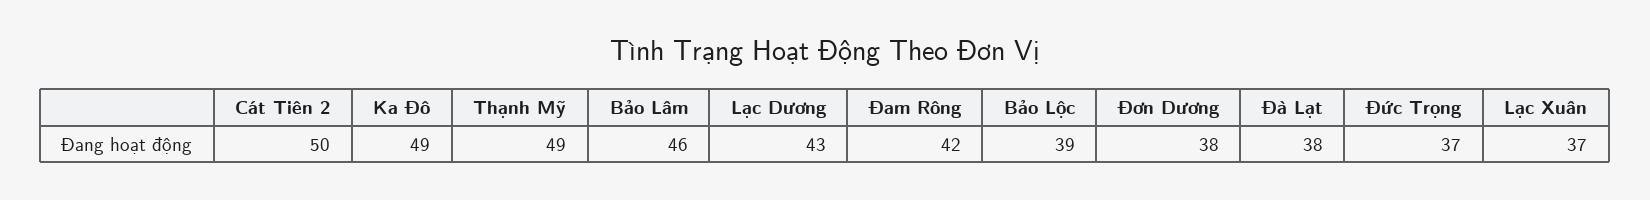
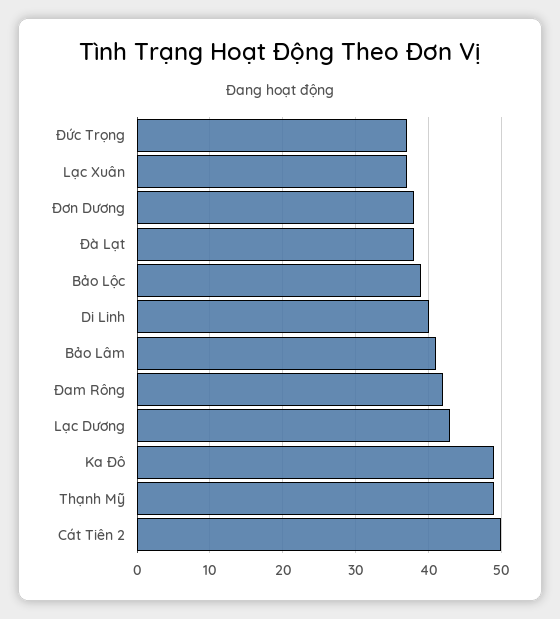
Bảo Lâm: 46 -> 41
Di Linh: none -> 40

